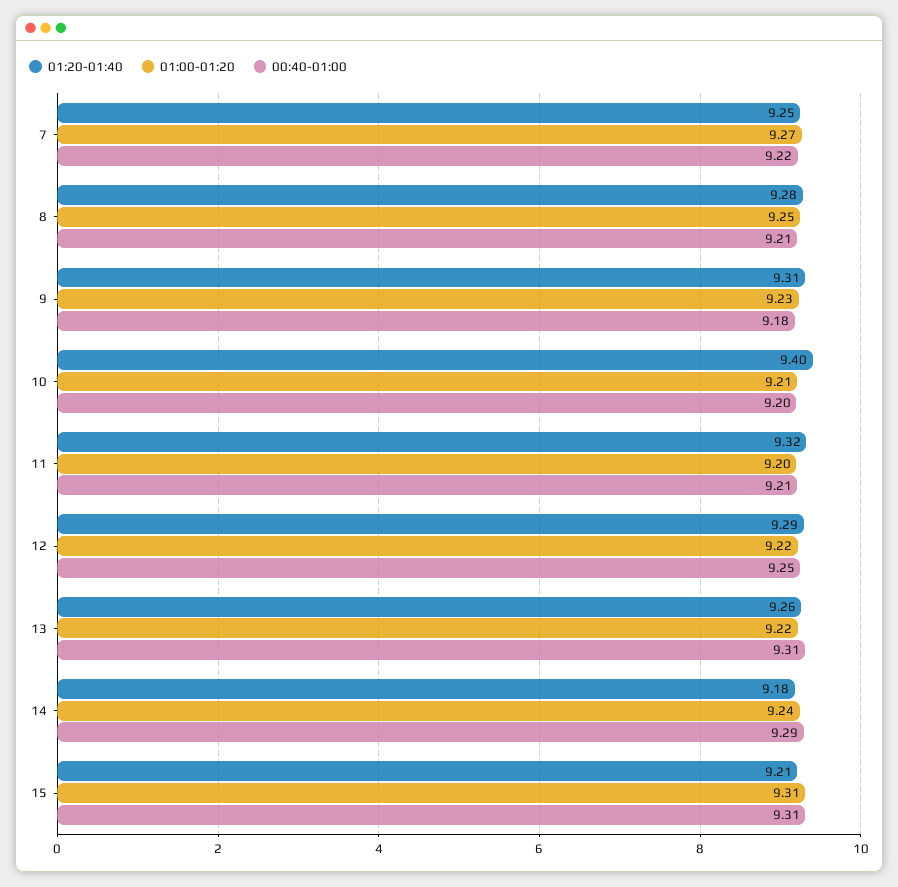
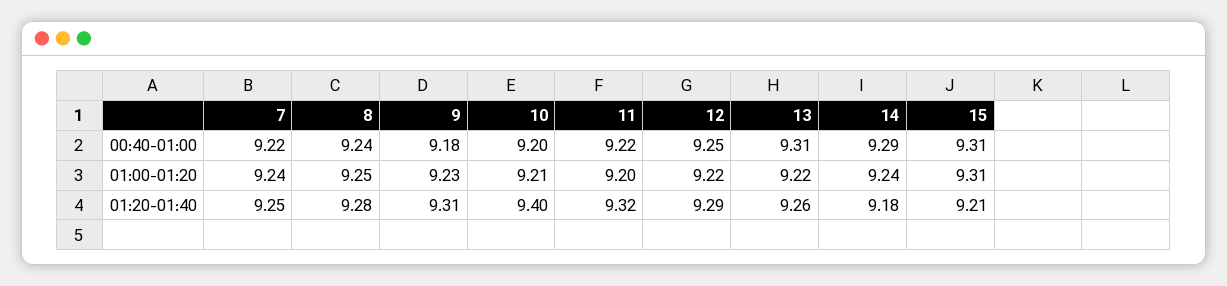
01:00-01:20, 7: 9.27 -> 9.24
00:40-01:00, 8: 9.21 -> 9.24
00:40-01:00, 11: 9.21 -> 9.22

